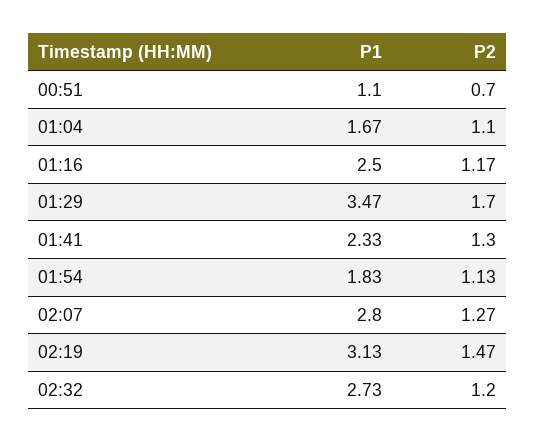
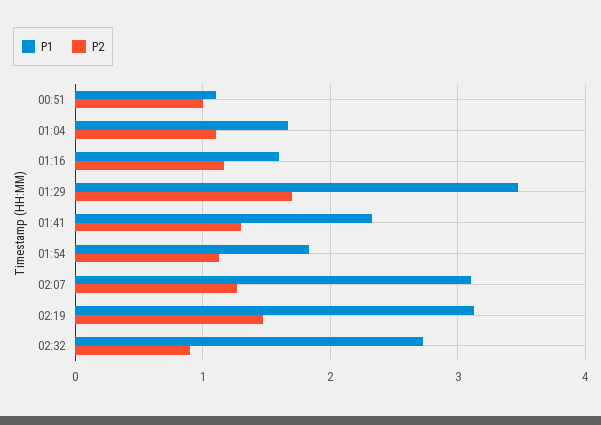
P2, 00:51: 0.7 -> 1
P1, 01:16: 2.5 -> 1.6
P1, 02:07: 2.8 -> 3.1
P2, 02:32: 1.2 -> 0.9

